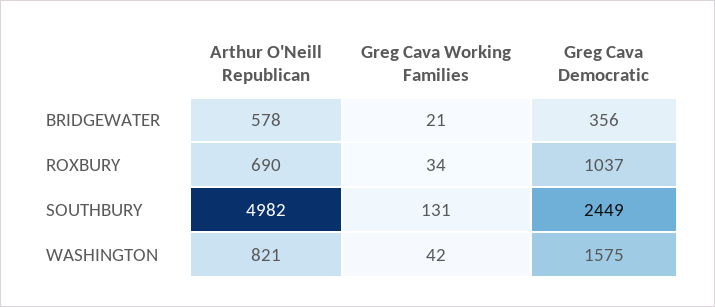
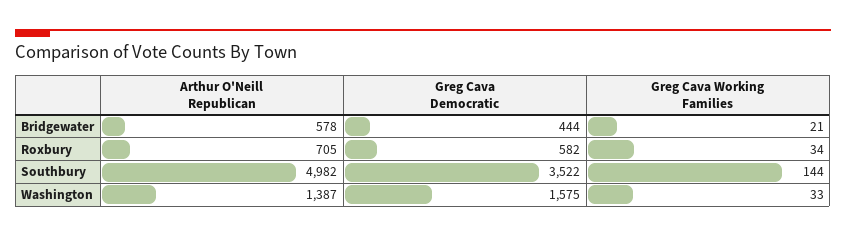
Greg Cava Democratic, BRIDGEWATER: 356 -> 444
Arthur O'Neill Republican, ROXBURY: 690 -> 705
Greg Cava Democratic, ROXBURY: 1037 -> 582
Greg Cava Working Families, SOUTHBURY: 131 -> 144
Greg Cava Democratic, SOUTHBURY: 2449 -> 3522
Arthur O'Neill Republican, WASHINGTON: 821 -> 1387
Greg Cava Working Families, WASHINGTON: 42 -> 33

